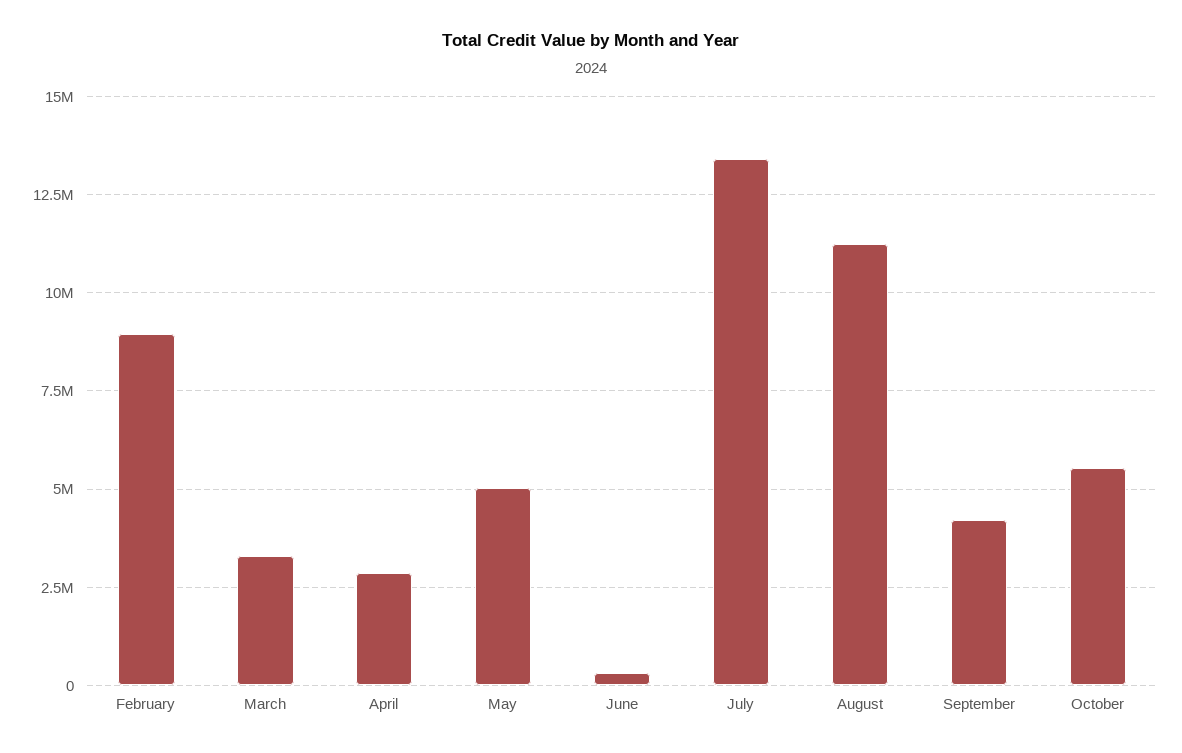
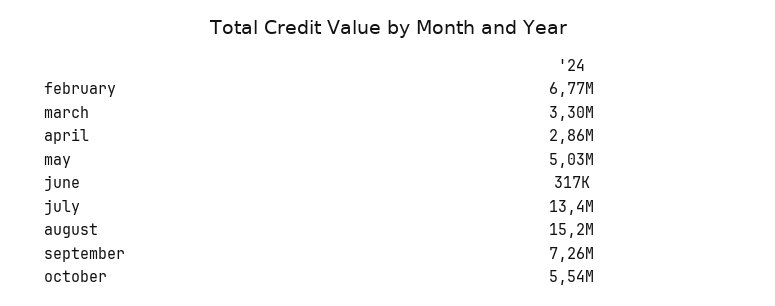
February: 9000000 -> 6770000
August: 11250000 -> 15200000
September: 4250000 -> 7260000

